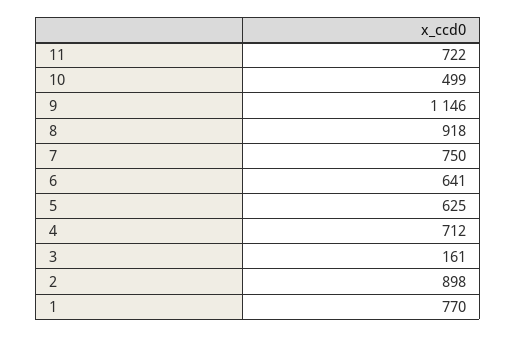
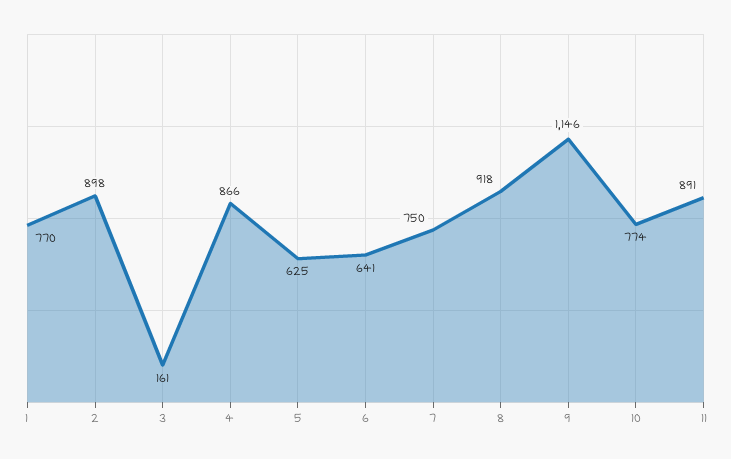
11: 722 -> 891
10: 499 -> 774
4: 712 -> 866

